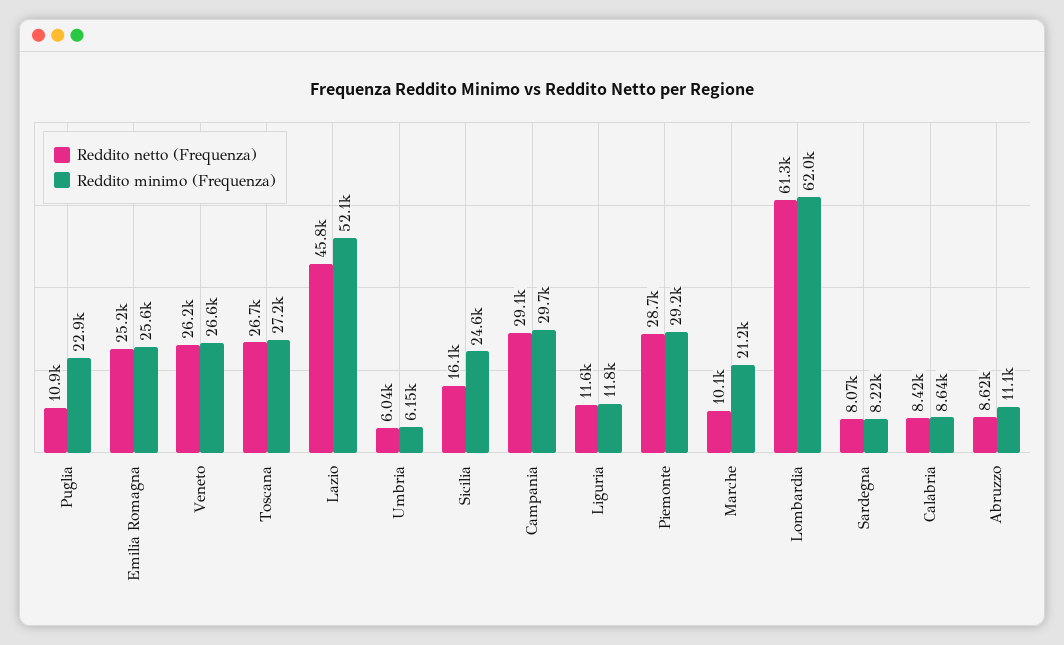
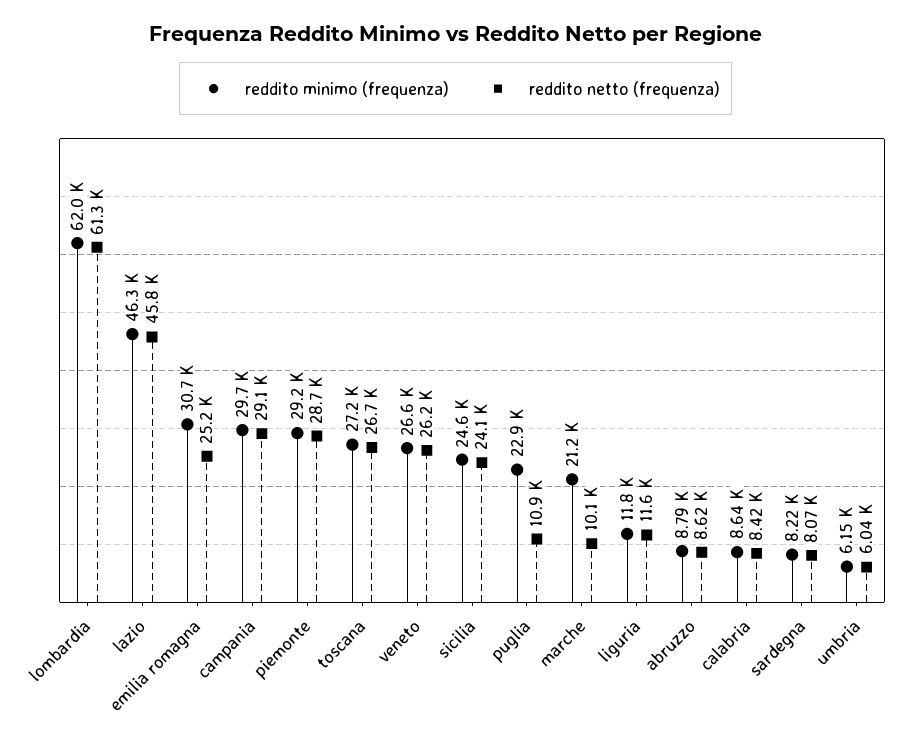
Reddito minimo (Frequenza), Emilia Romagna: 25600 -> 30700
Reddito minimo (Frequenza), Lazio: 52100 -> 46300
Reddito netto (Frequenza), Sicilia: 16100 -> 24100
Reddito minimo (Frequenza), Abruzzo: 11100 -> 8790

